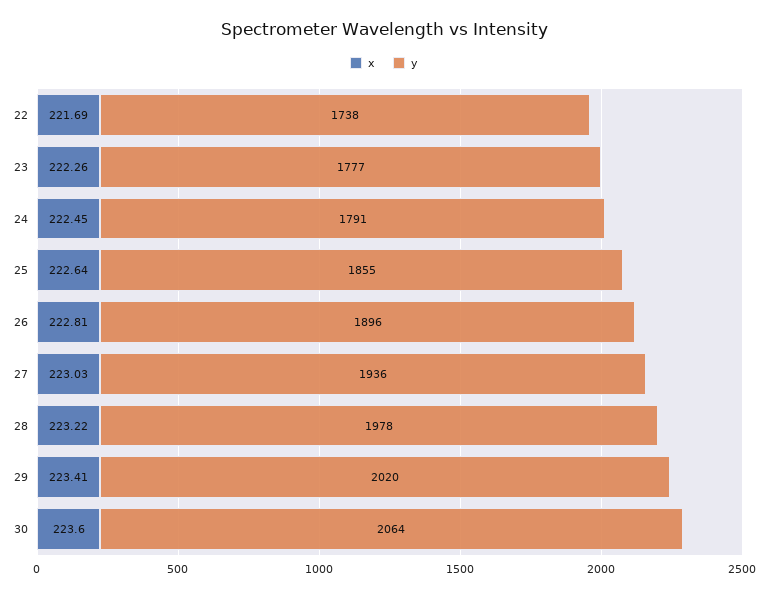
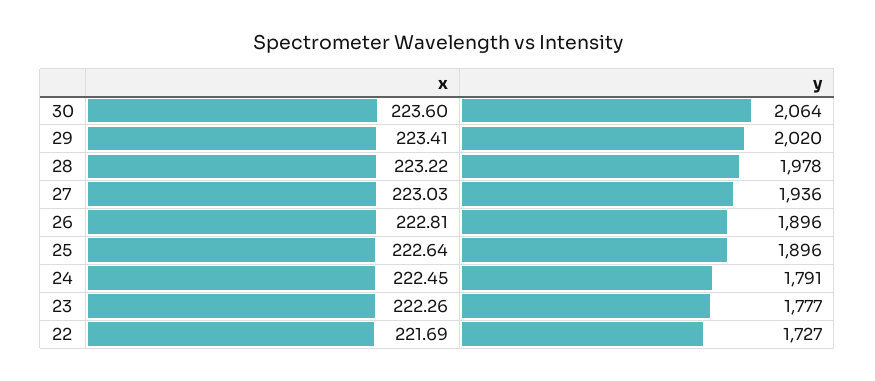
y, 22: 1738 -> 1727
y, 25: 1855 -> 1896

